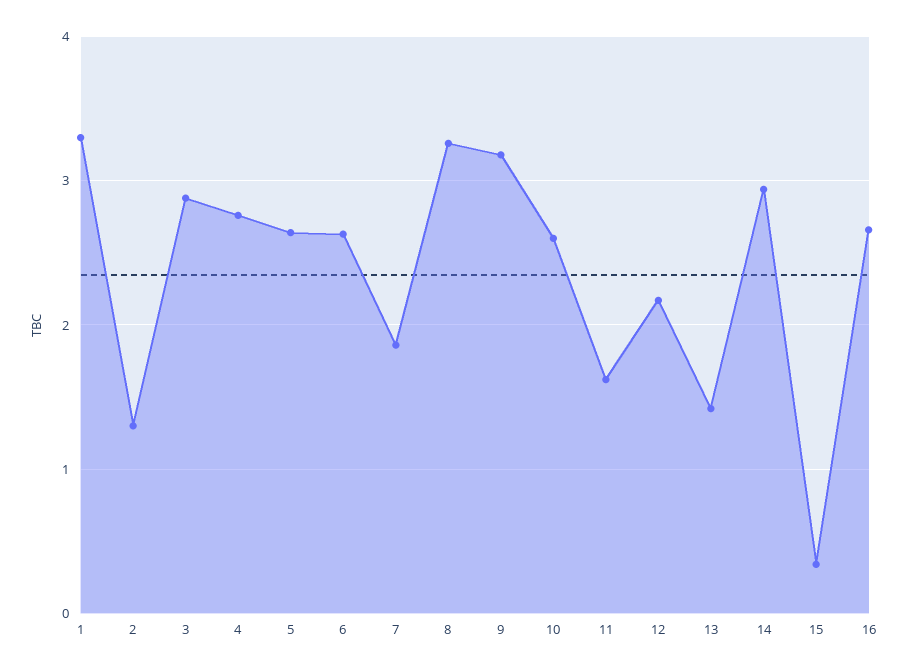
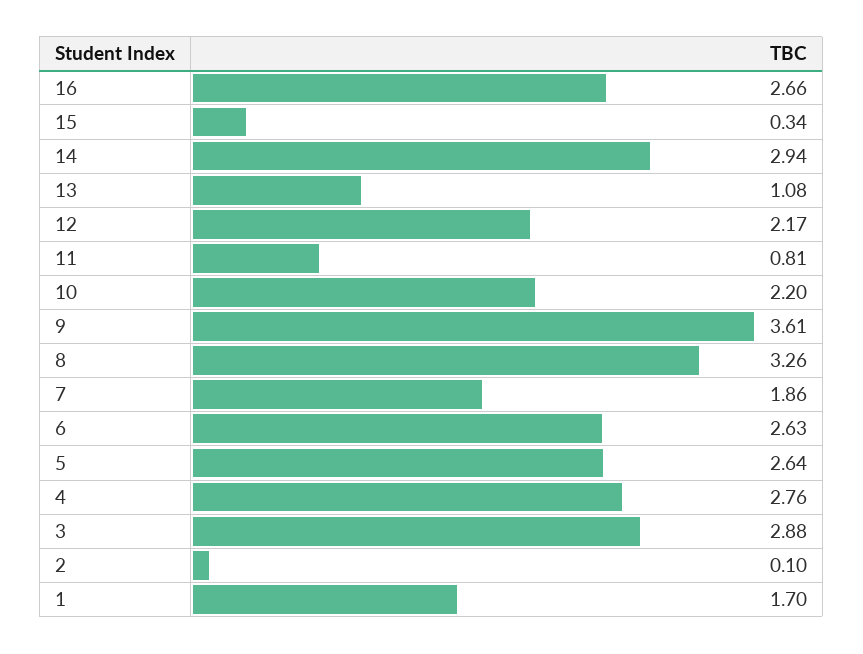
1: 3.3 -> 1.7
2: 1.3 -> 0.1
9: 3.2 -> 3.61
10: 2.6 -> 2.2
11: 1.6 -> 0.81
13: 1.4 -> 1.08

